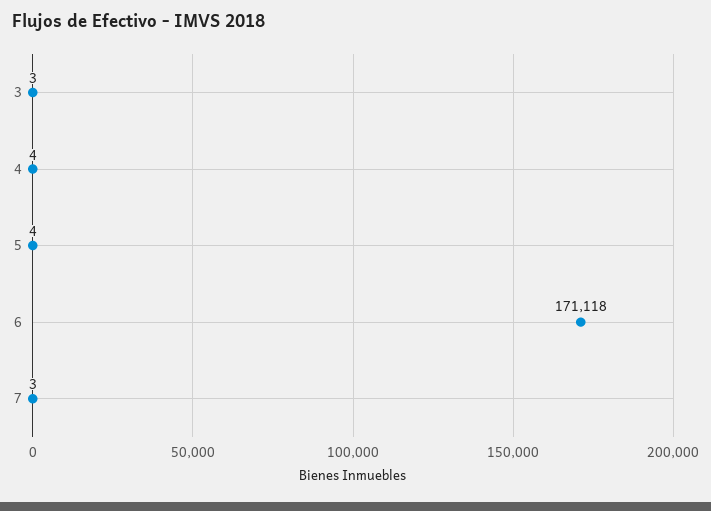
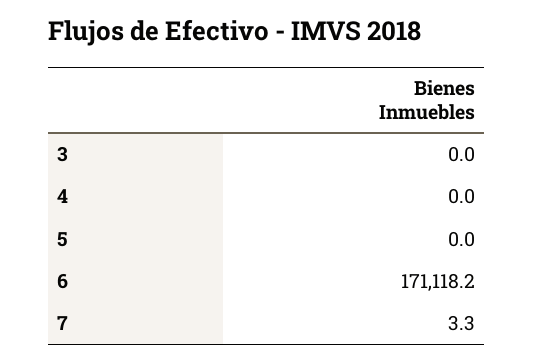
3: 3 -> 0
4: 4 -> 0
5: 4 -> 0

